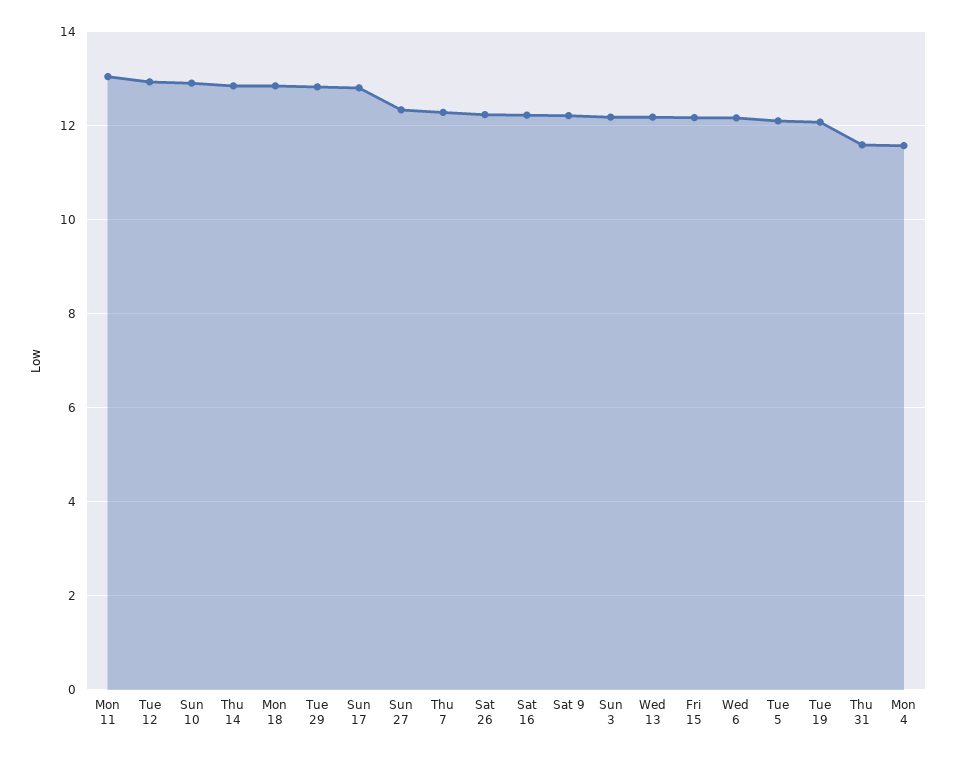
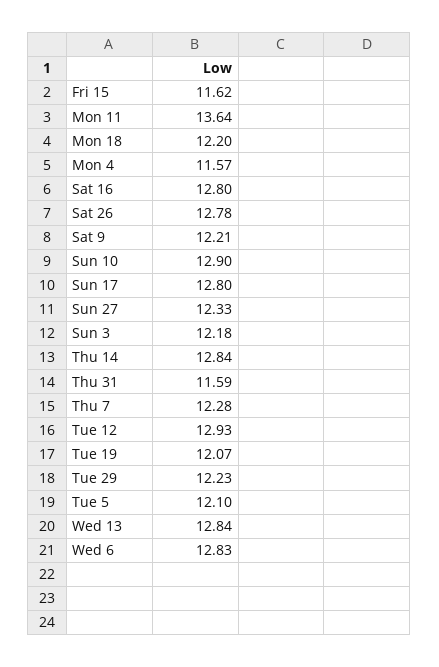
Mon 11: 13 -> 13.64
Mon 18: 12.8 -> 12.2
Tue 29: 12.8 -> 12.23
Sat 26: 12.2 -> 12.78
Sat 16: 12.2 -> 12.8
Wed 13: 12.2 -> 12.84
Fri 15: 12.2 -> 11.62
Wed 6: 12.2 -> 12.83

